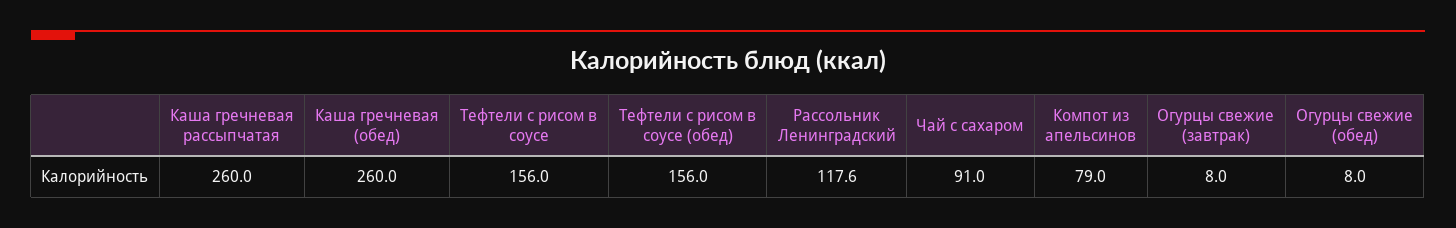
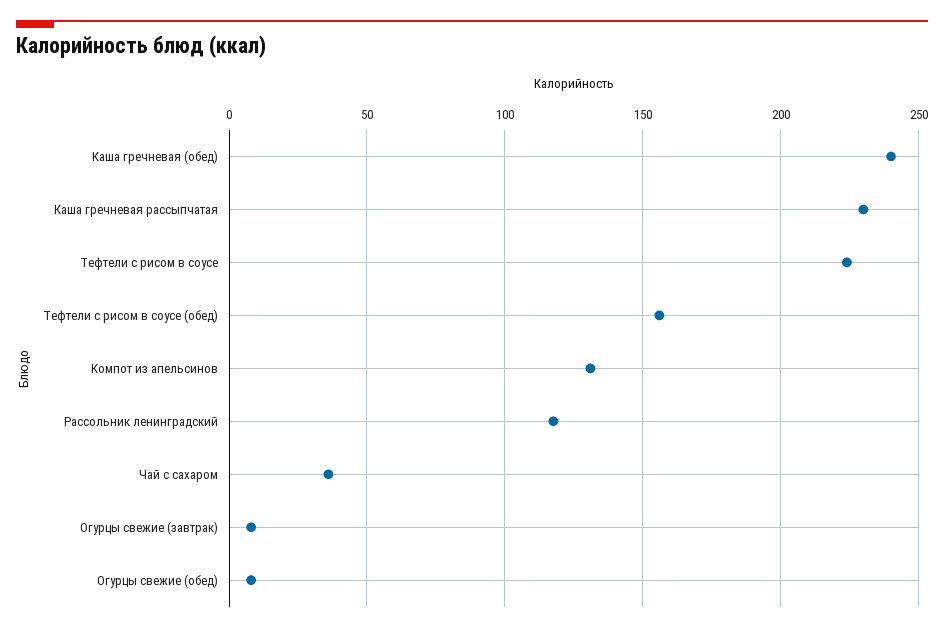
Каша гречневая рассыпчатая: 260 -> 230
Каша гречневая (обед): 260 -> 240
Тефтели с рисом в соусе: 156 -> 225
Чай с сахаром: 91 -> 35
Компот из апельсинов: 79 -> 130

